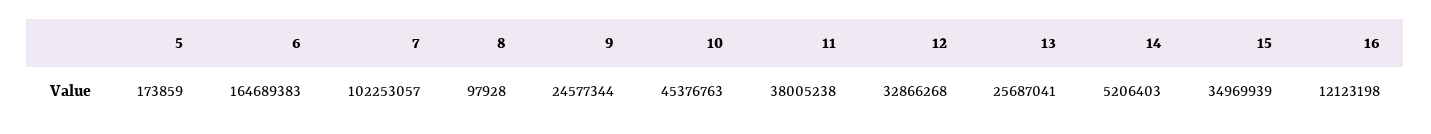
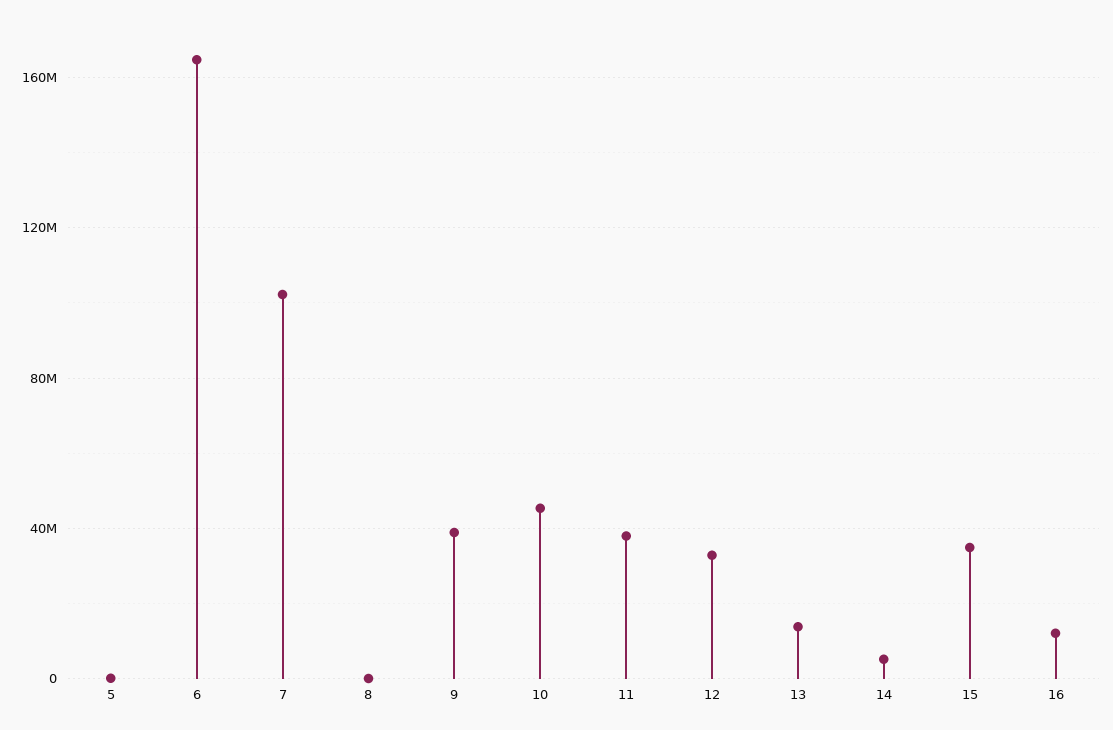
9: 24577344 -> 40000000
13: 25687041 -> 15000000

